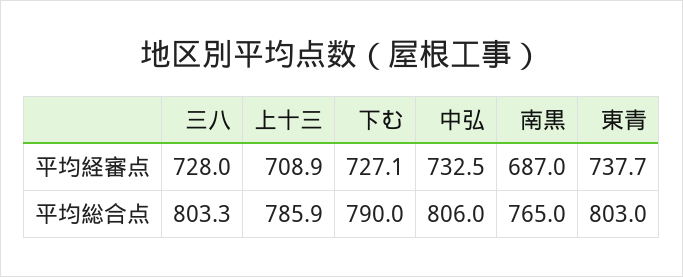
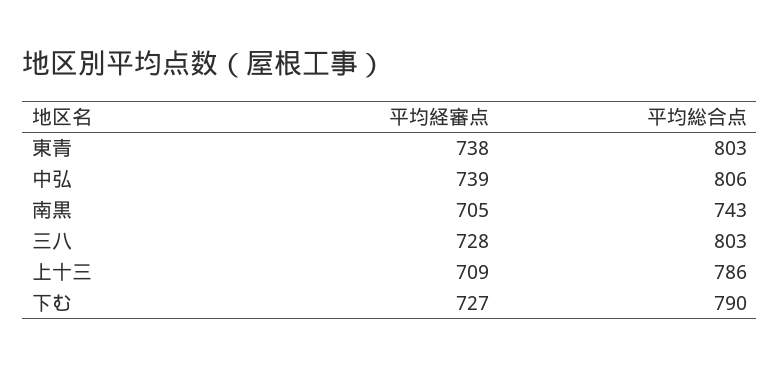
中弘, 平均経審点: 732.5 -> 739
南黒, 平均経審点: 687 -> 705
南黒, 平均総合点: 765 -> 743

